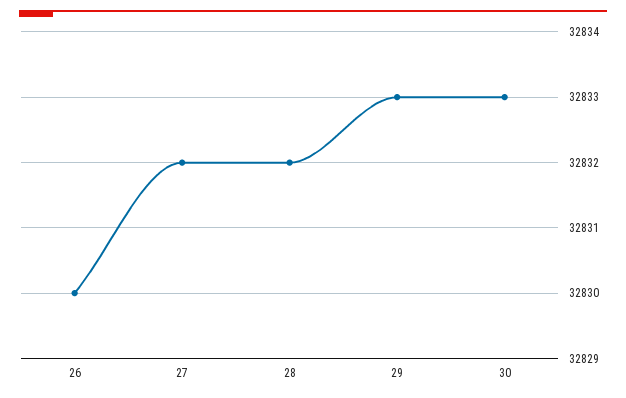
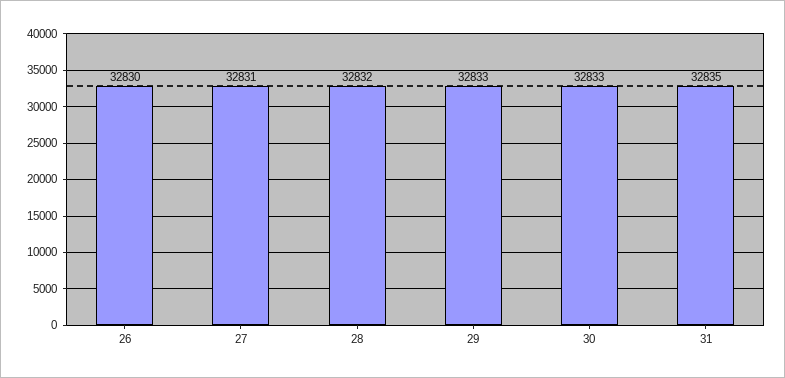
27: 32832 -> 32831
31: none -> 32835

